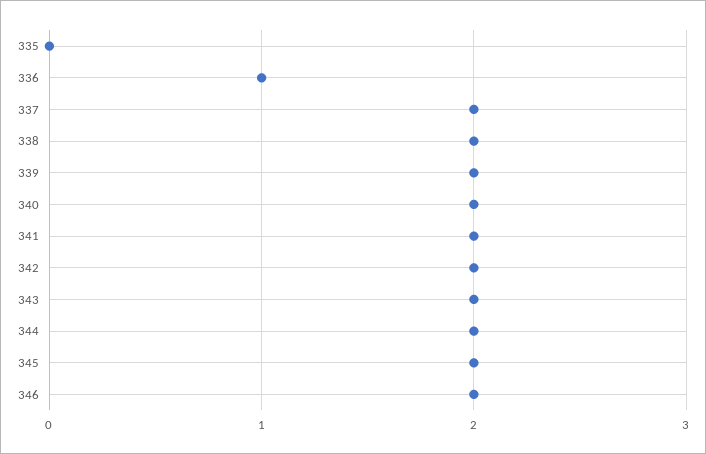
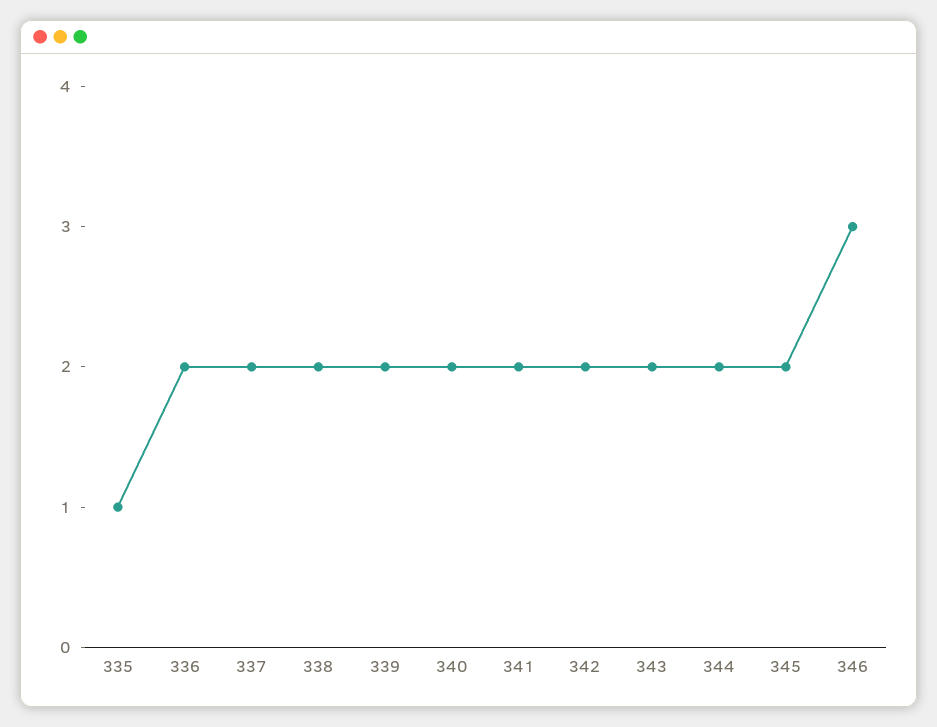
335: 0 -> 1
336: 1 -> 2
346: 2 -> 3

